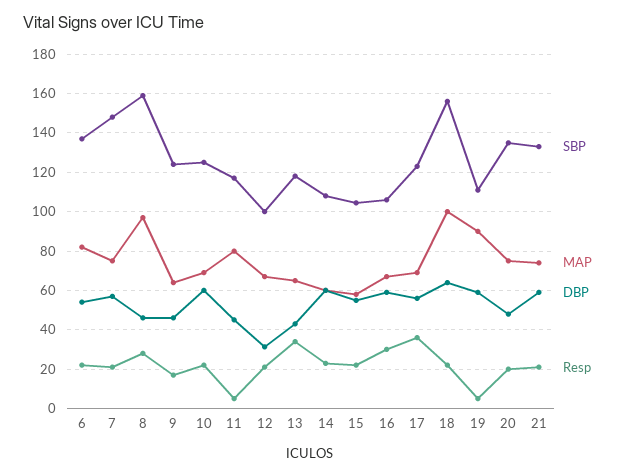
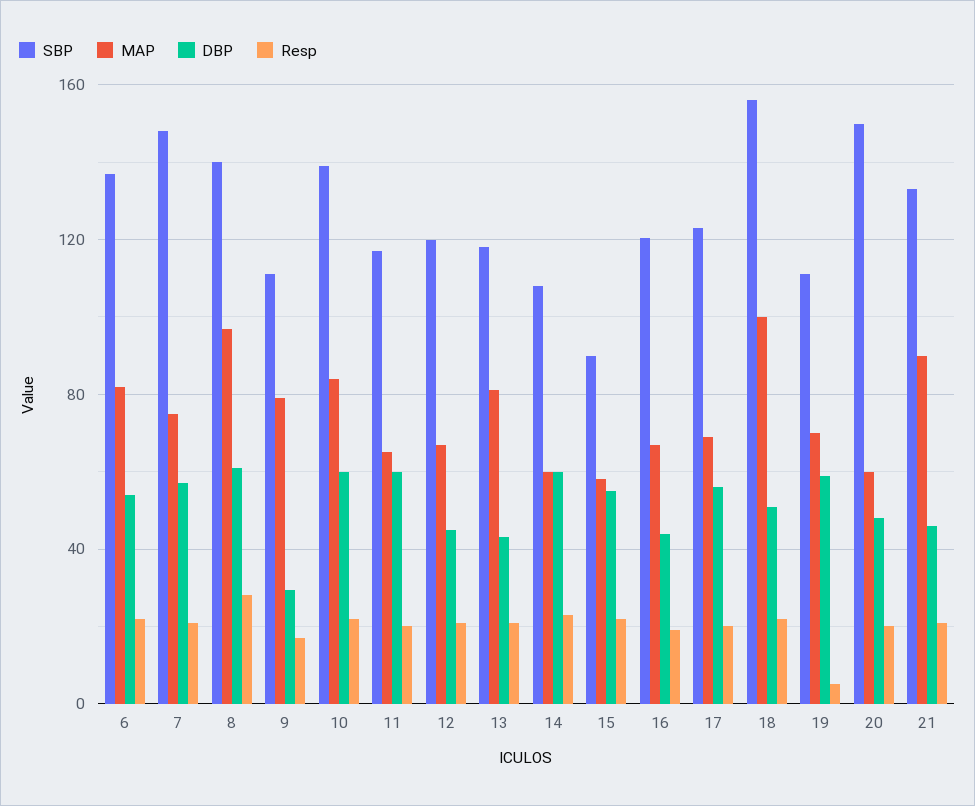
SBP, 8: 160 -> 140
DBP, 8: 45 -> 60
SBP, 9: 125 -> 110
MAP, 9: 65 -> 80
DBP, 9: 45 -> 30
SBP, 10: 125 -> 140
MAP, 10: 70 -> 85
MAP, 11: 80 -> 65
DBP, 11: 45 -> 60
Resp, 11: 5 -> 20
SBP, 12: 100 -> 120
DBP, 12: 30 -> 45
MAP, 13: 65 -> 80
Resp, 13: 35 -> 20
SBP, 15: 105 -> 90
SBP, 16: 105 -> 120
DBP, 16: 60 -> 45
Resp, 16: 30 -> 20
Resp, 17: 35 -> 20
DBP, 18: 65 -> 50
MAP, 19: 90 -> 70
SBP, 20: 135 -> 150
MAP, 20: 75 -> 60
MAP, 21: 75 -> 90
DBP, 21: 60 -> 45

